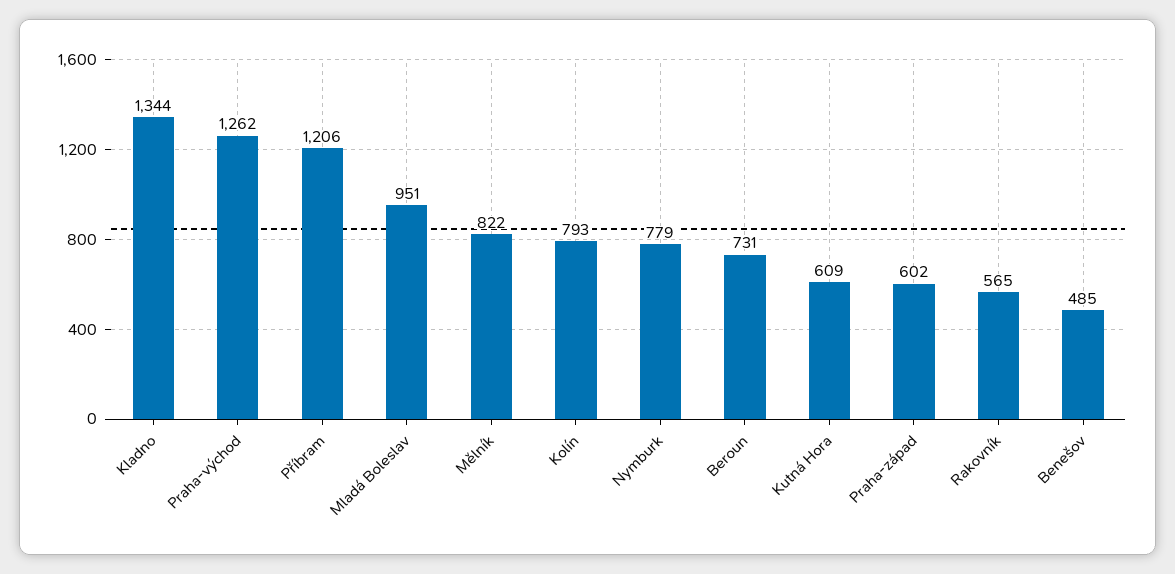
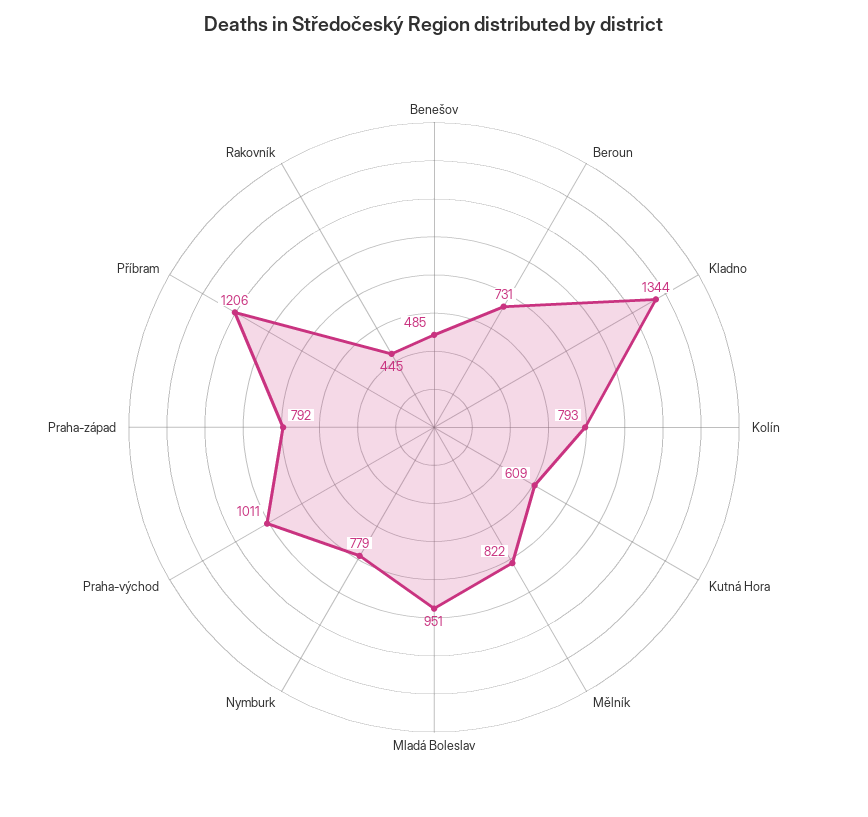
Praha-východ: 1262 -> 1011
Praha-západ: 602 -> 792
Rakovník: 565 -> 445

